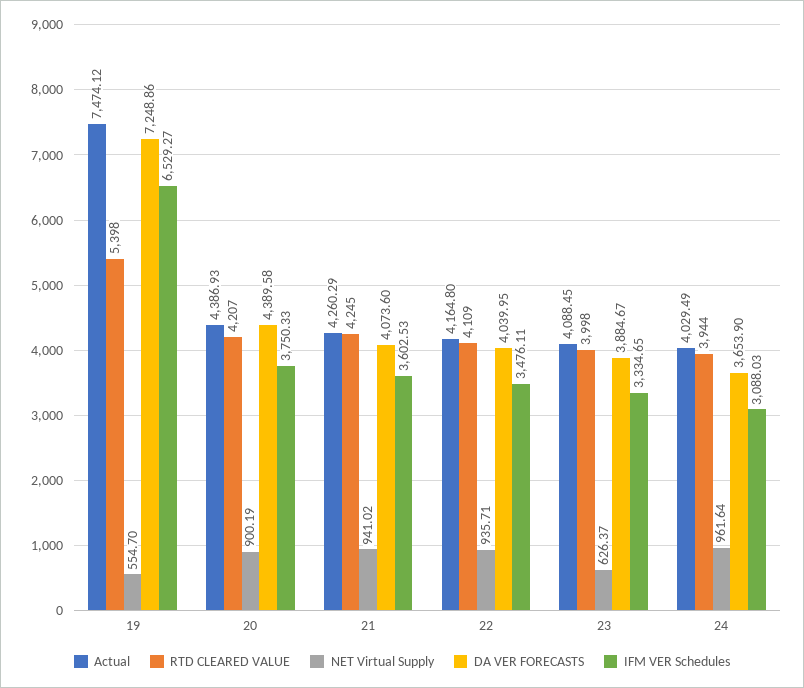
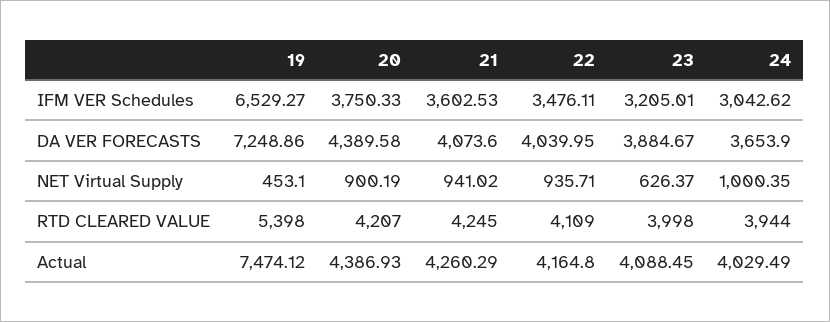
NET Virtual Supply, 19: 554.7 -> 453.1
IFM VER Schedules, 23: 3334.65 -> 3205.01
NET Virtual Supply, 24: 961.64 -> 1000.35
IFM VER Schedules, 24: 3088.03 -> 3042.62

